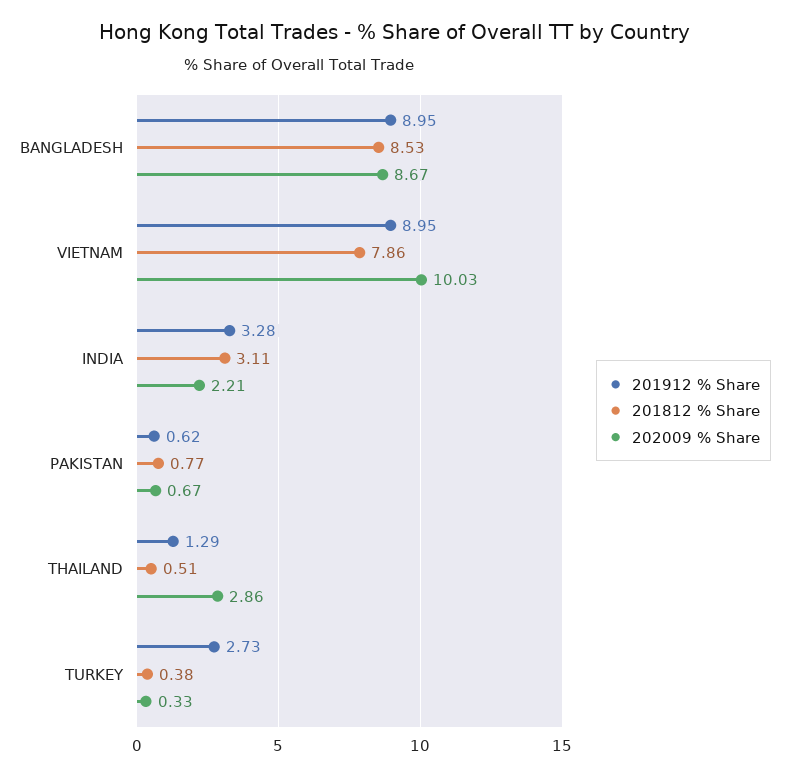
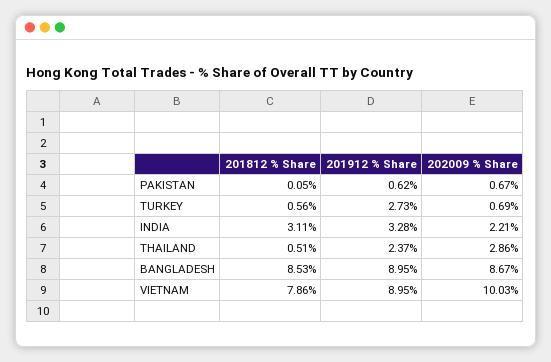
201812 % Share, PAKISTAN: 0.77 -> 0.05
201912 % Share, THAILAND: 1.29 -> 2.37
201812 % Share, TURKEY: 0.38 -> 0.56
202009 % Share, TURKEY: 0.33 -> 0.69

